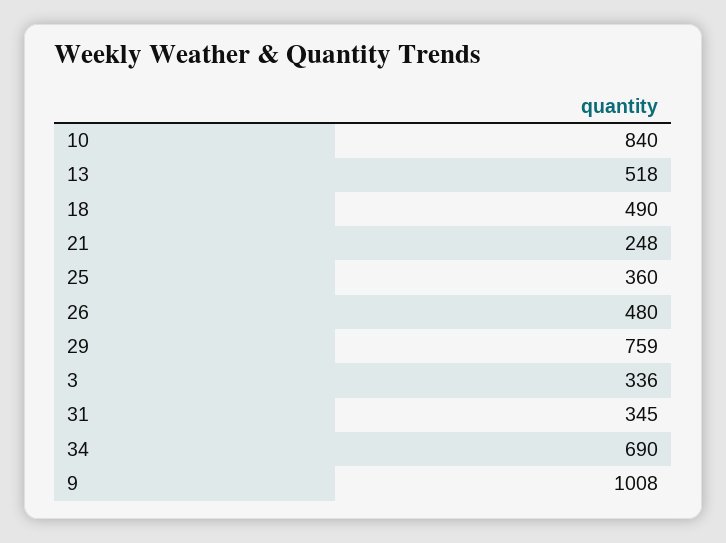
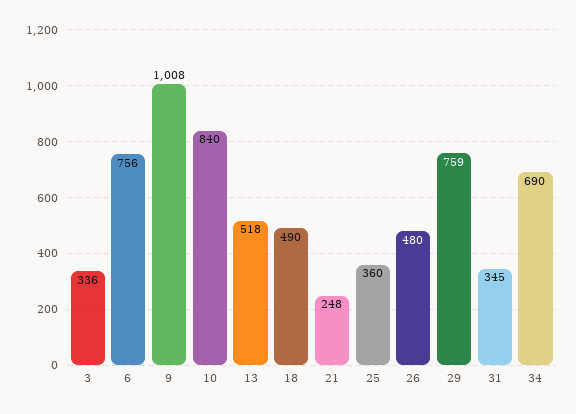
6: none -> 756

